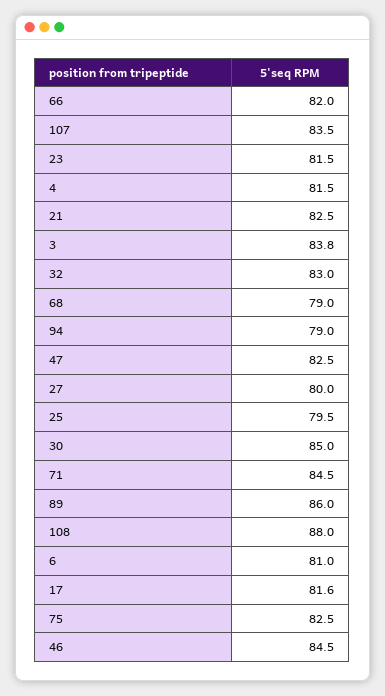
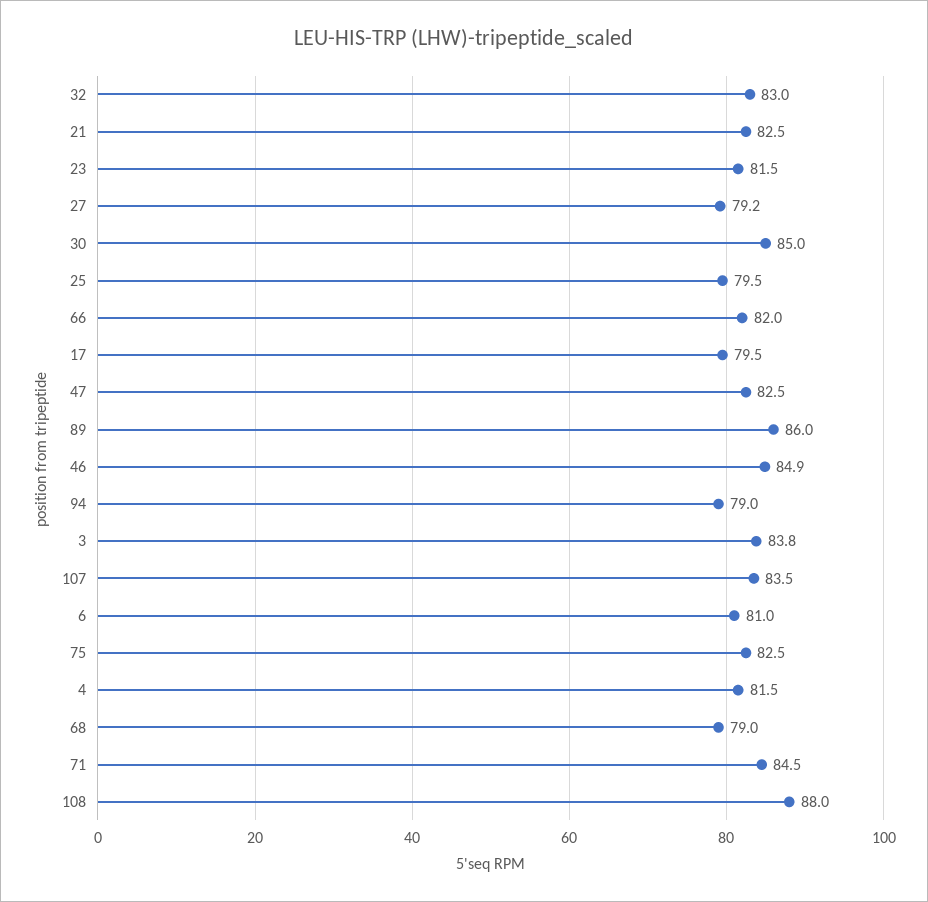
27: 80 -> 79.2
17: 81.6 -> 79.5
46: 84.5 -> 84.9

